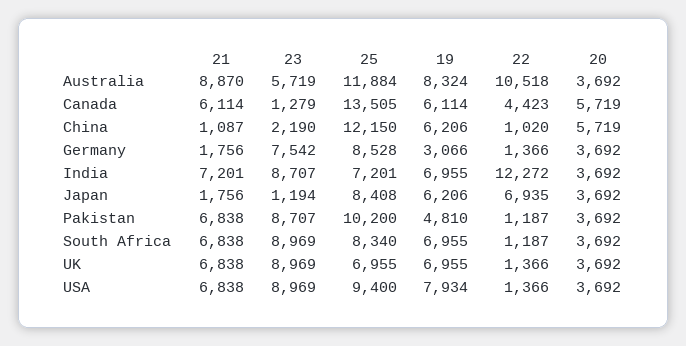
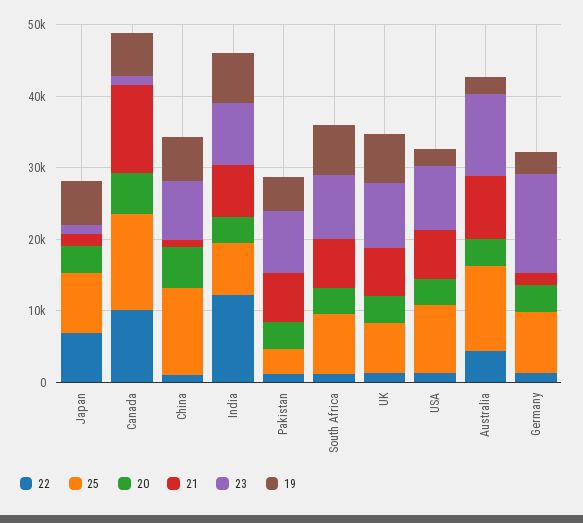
23, Australia: 5719 -> 12000
19, Australia: 8324 -> 2000
22, Australia: 10518 -> 4000
21, Canada: 6114 -> 12000
22, Canada: 4423 -> 10000
23, China: 2190 -> 8000
23, Germany: 7542 -> 14000
25, Pakistan: 10200 -> 4000
19, USA: 7934 -> 2000

